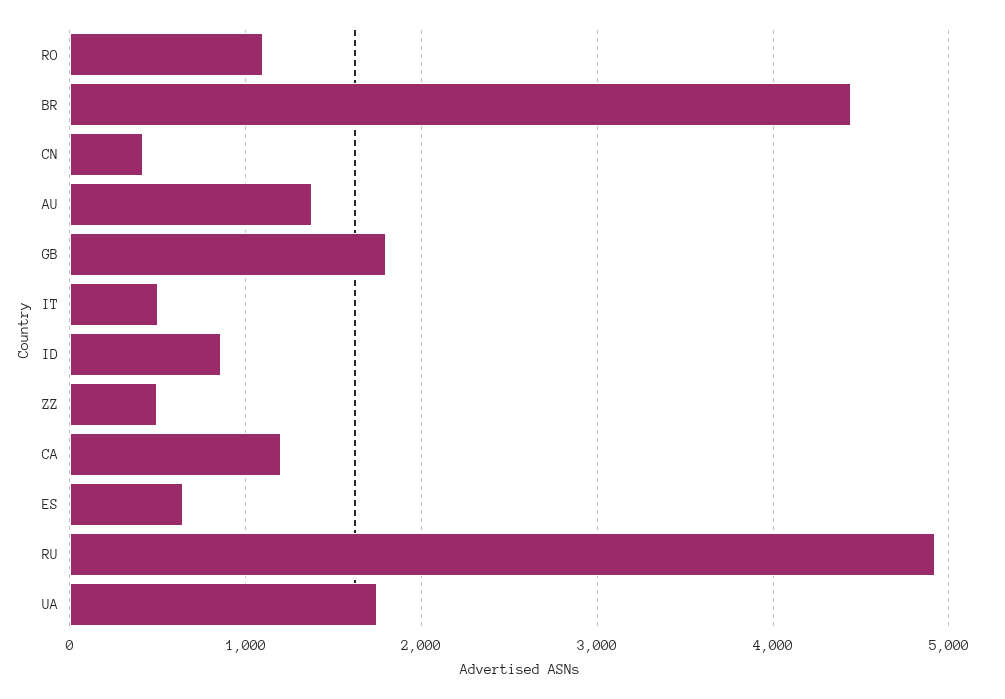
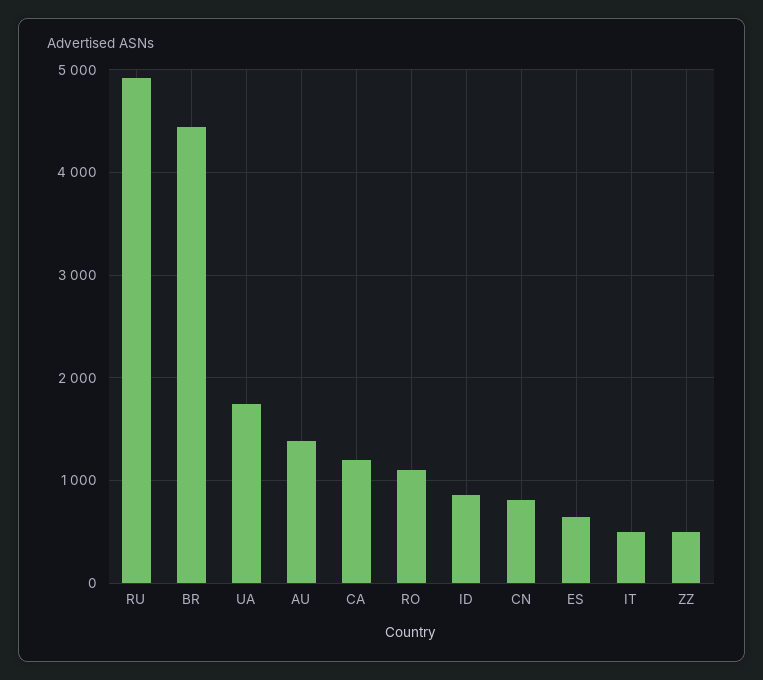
CN: 400 -> 800
GB: 1800 -> none

